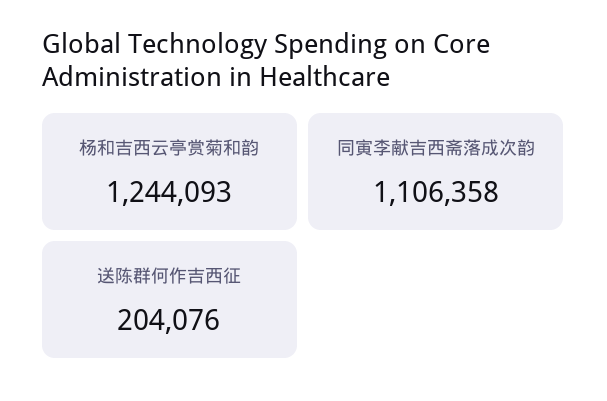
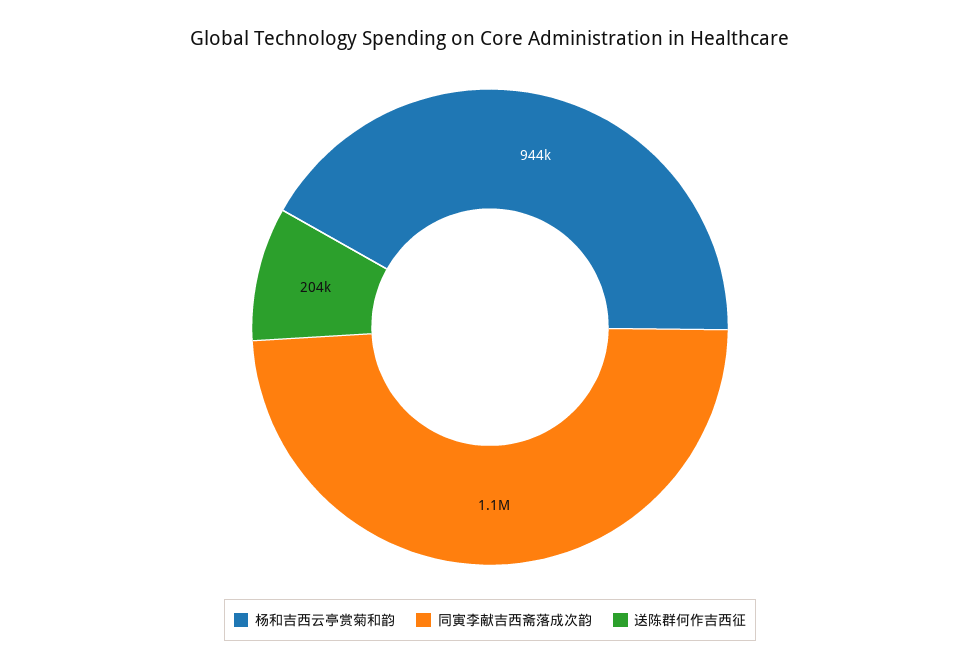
杨和吉西云亭赏菊和韵: 1244093 -> 944000

